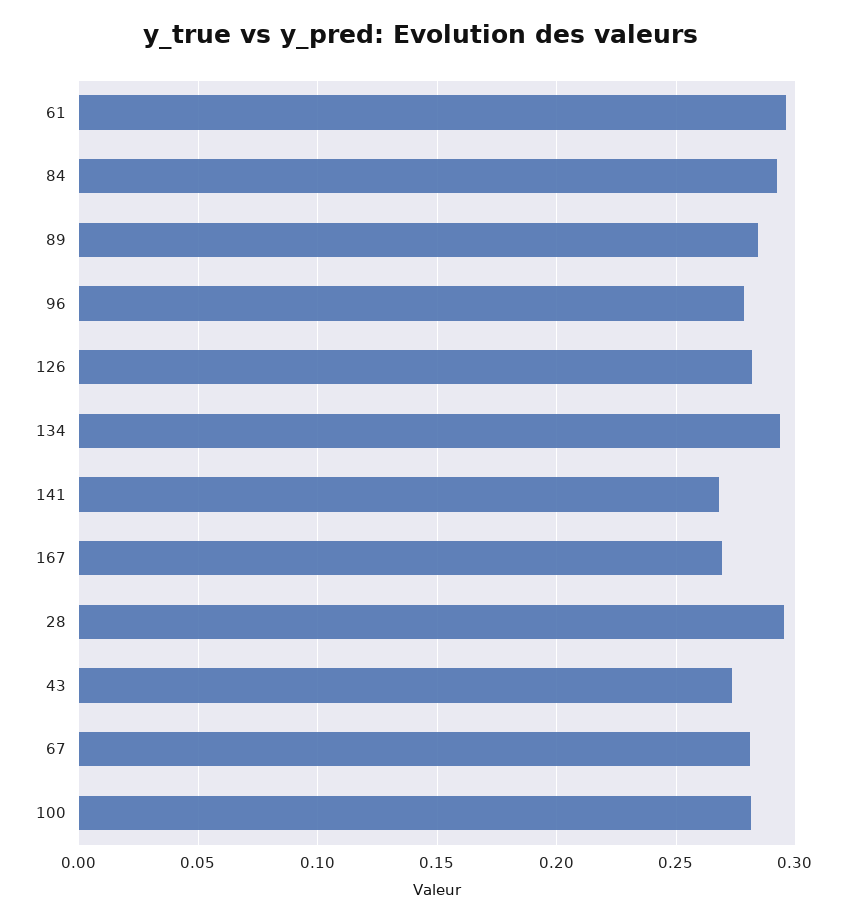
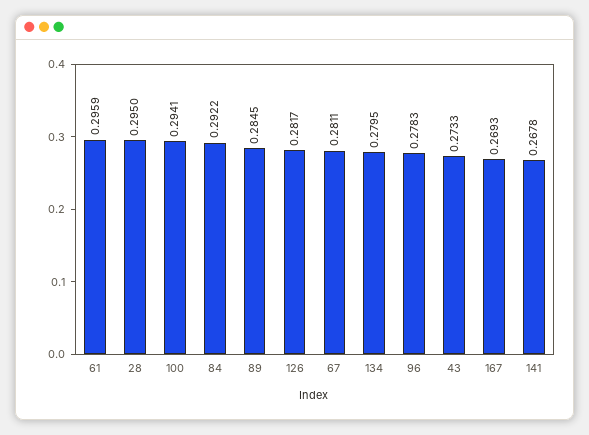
134: 0.295 -> 0.2795
100: 0.28 -> 0.2941

